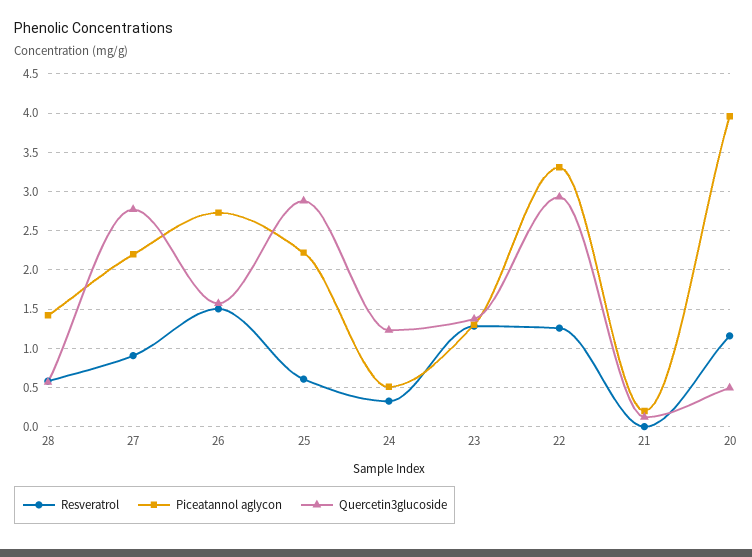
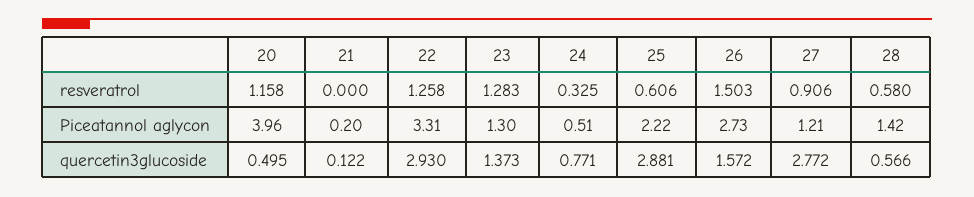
Piceatannol aglycon, 27: 2.2 -> 1.21
Quercetin3glucoside, 24: 1.2 -> 0.771

